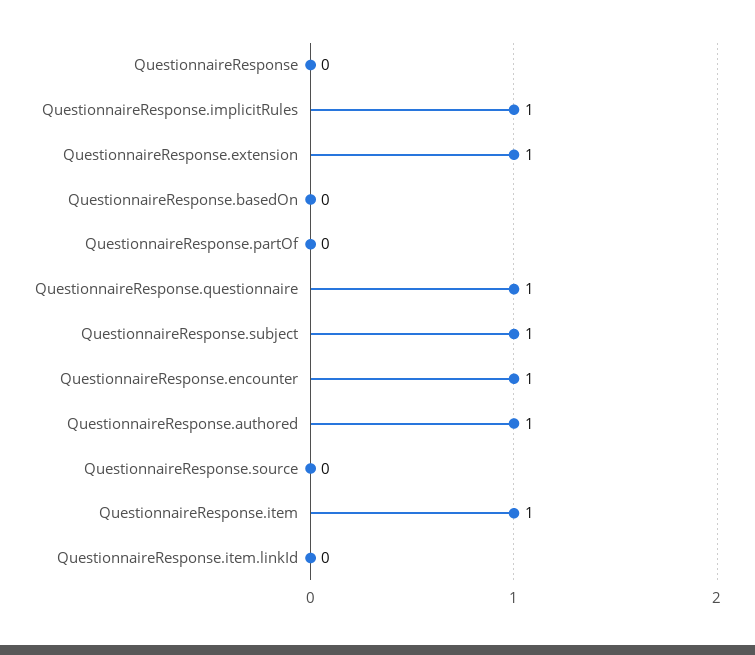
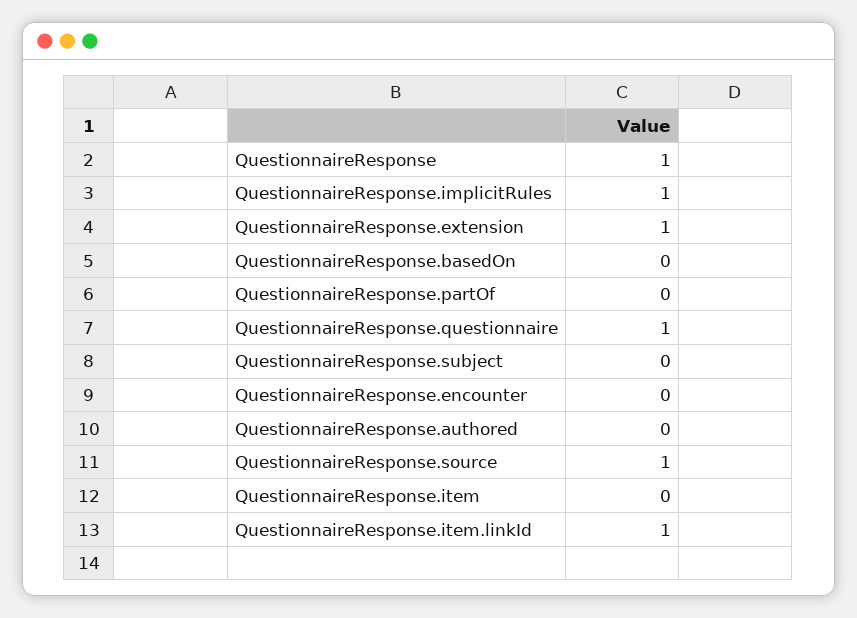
QuestionnaireResponse: 0 -> 1
QuestionnaireResponse.subject: 1 -> 0
QuestionnaireResponse.encounter: 1 -> 0
QuestionnaireResponse.authored: 1 -> 0
QuestionnaireResponse.source: 0 -> 1
QuestionnaireResponse.item: 1 -> 0
QuestionnaireResponse.item.linkId: 0 -> 1

